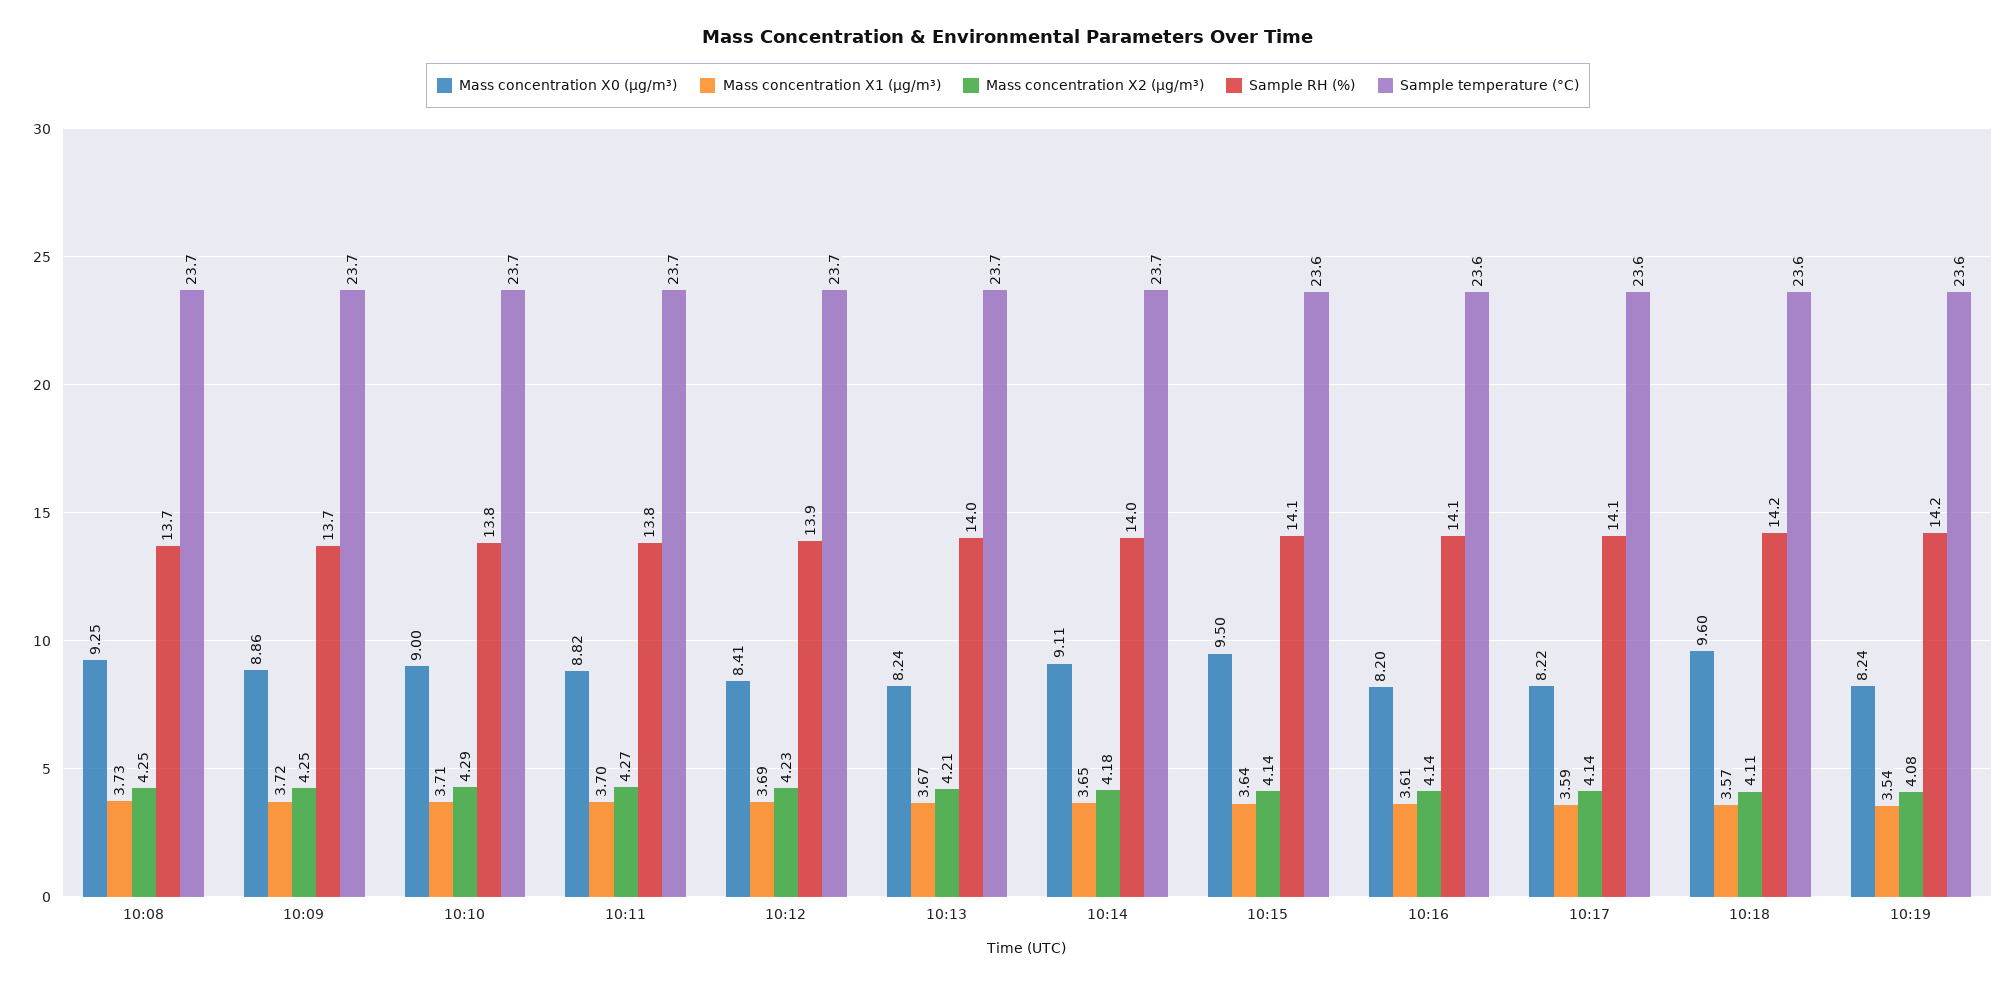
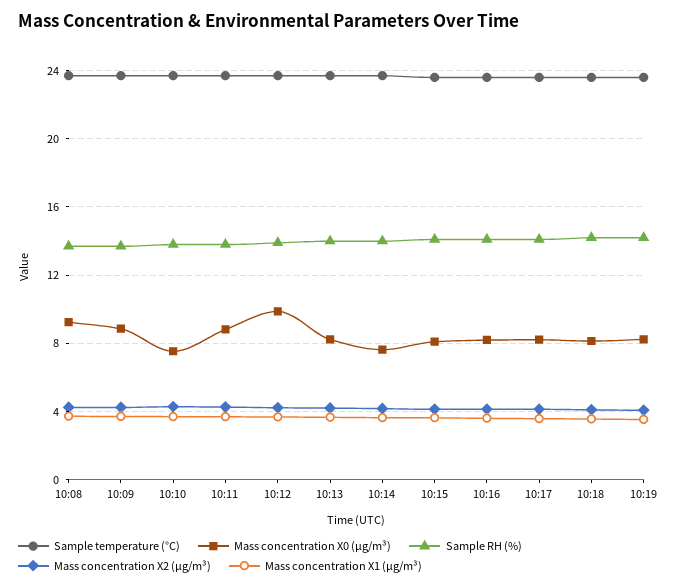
Mass concentration X0 (μg/m³), 10:10: 9 -> 7.5
Mass concentration X0 (μg/m³), 10:12: 8.41 -> 10
Mass concentration X0 (μg/m³), 10:14: 9.11 -> 7.5
Mass concentration X0 (μg/m³), 10:15: 9.5 -> 8
Mass concentration X0 (μg/m³), 10:18: 9.6 -> 8

